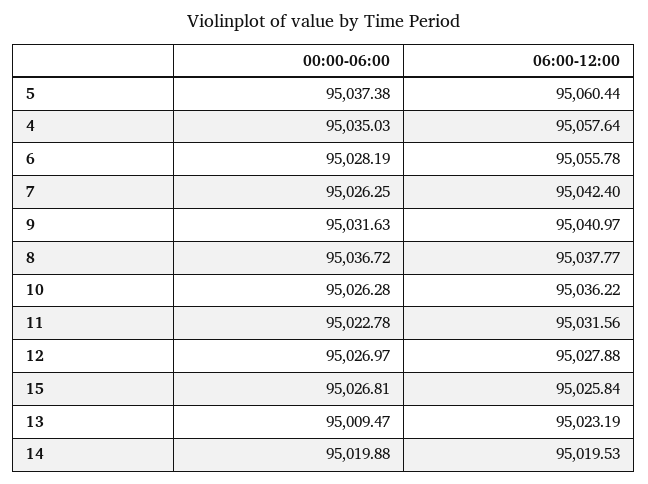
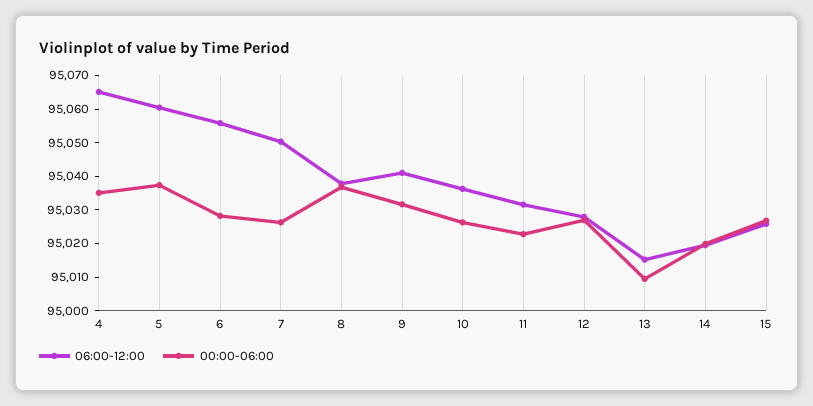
06:00-12:00, 4: 95057.64 -> 95065
06:00-12:00, 7: 95042.4 -> 95050
06:00-12:00, 13: 95023.19 -> 95015

